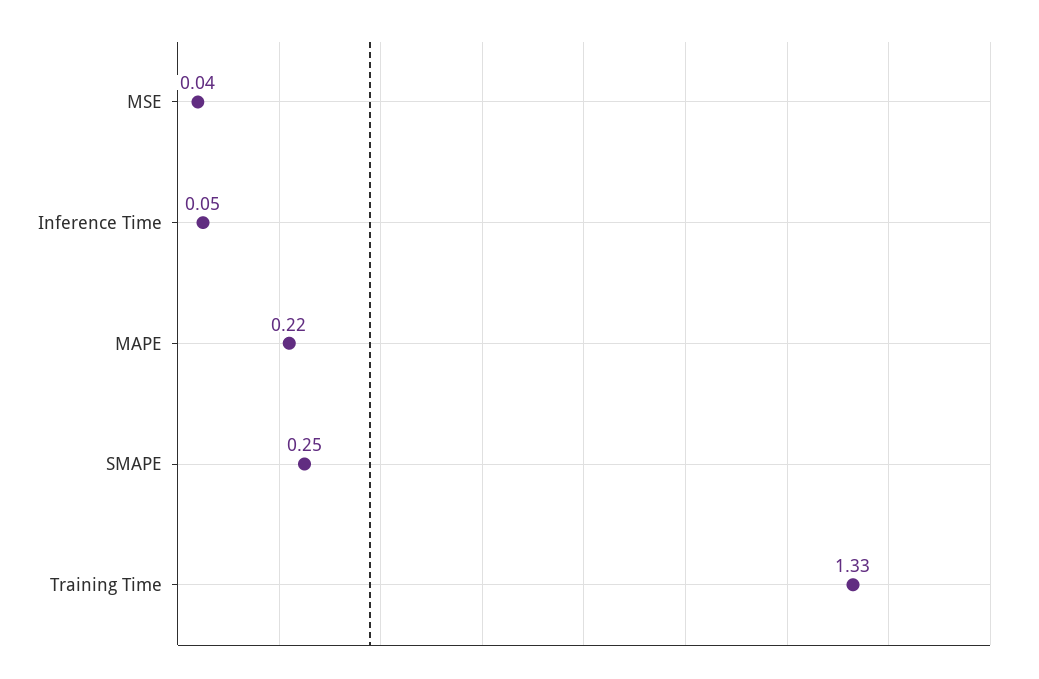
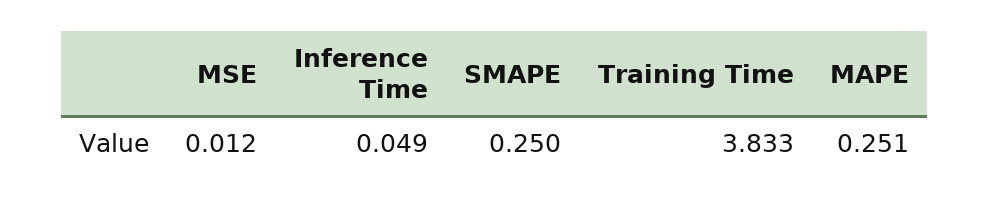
MSE: 0.04 -> 0.012
MAPE: 0.22 -> 0.251
Training Time: 1.33 -> 3.833

